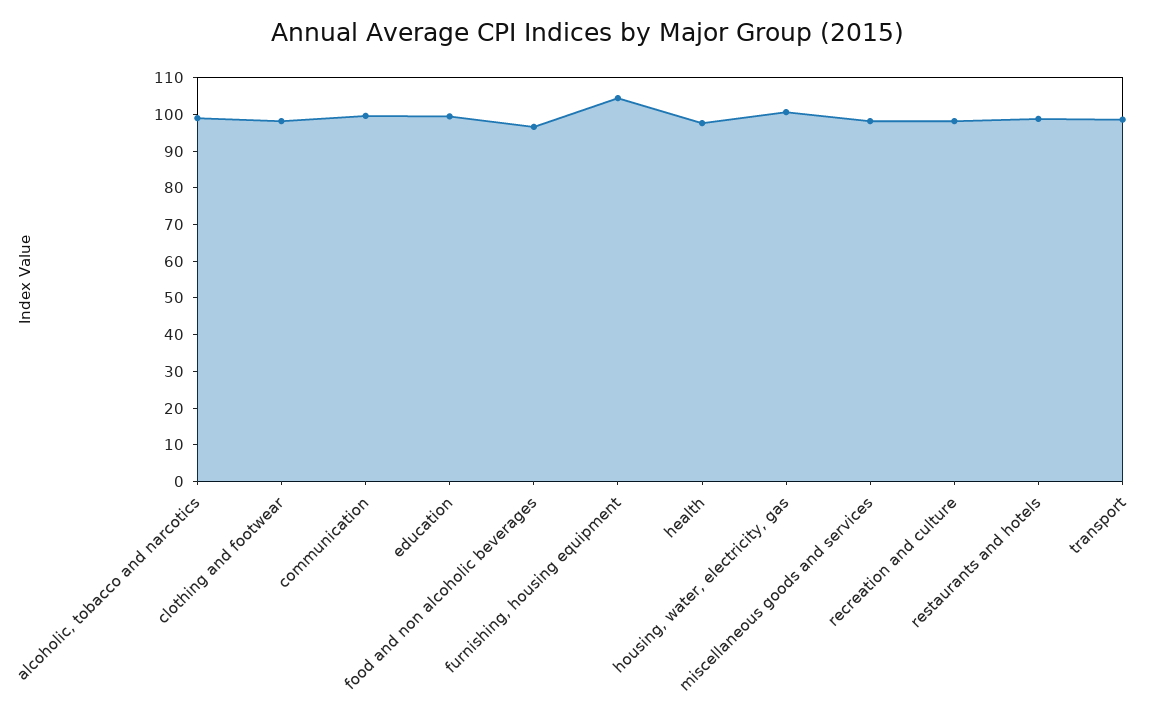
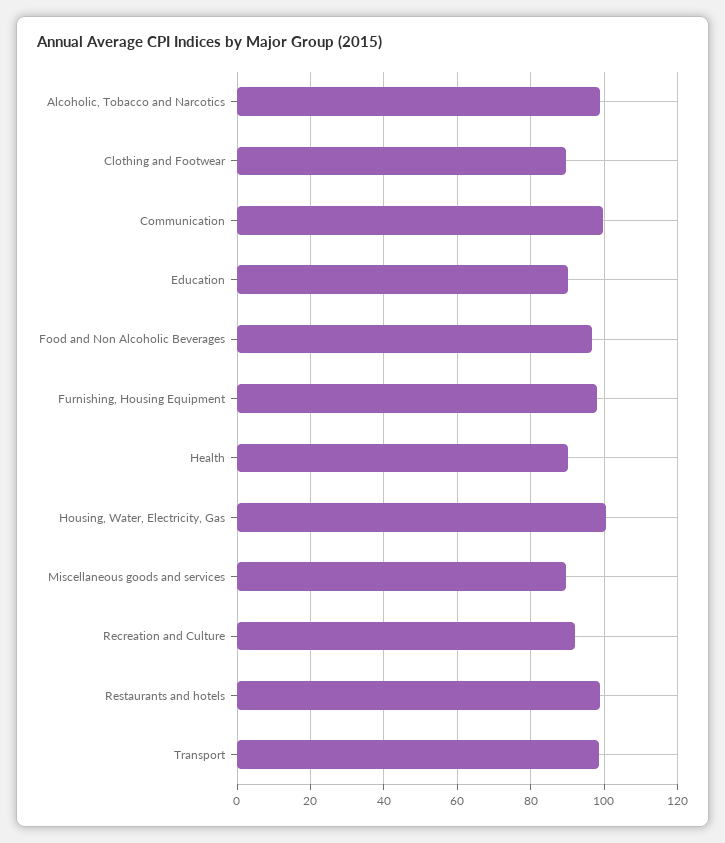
clothing and footwear: 97.5 -> 90
education: 100 -> 90
furnishing, housing equipment: 105 -> 98
health: 97.5 -> 90
miscellaneous goods and services: 97.5 -> 90
recreation and culture: 97.5 -> 92

